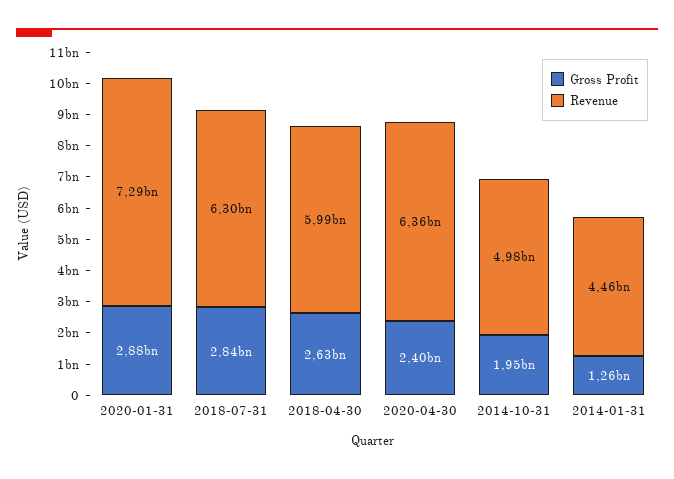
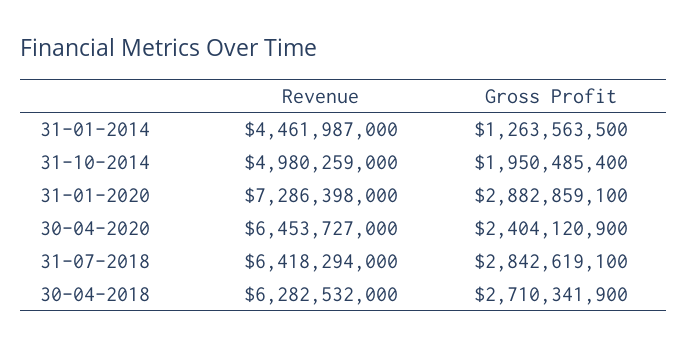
Revenue, 2018-07-31: 6300000000 -> 6418294000
Gross Profit, 2018-04-30: 2630000000 -> 2710341900
Revenue, 2018-04-30: 5990000000 -> 6282532000
Revenue, 2020-04-30: 6360000000 -> 6453727000

